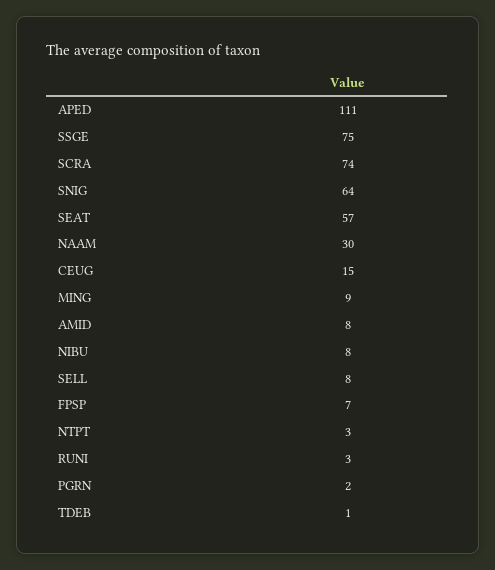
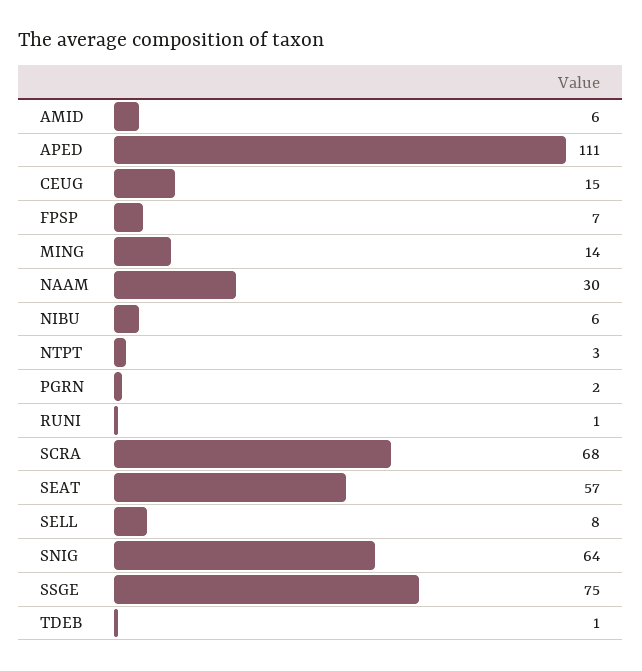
SCRA: 74 -> 68
MING: 9 -> 14
AMID: 8 -> 6
NIBU: 8 -> 6
RUNI: 3 -> 1

